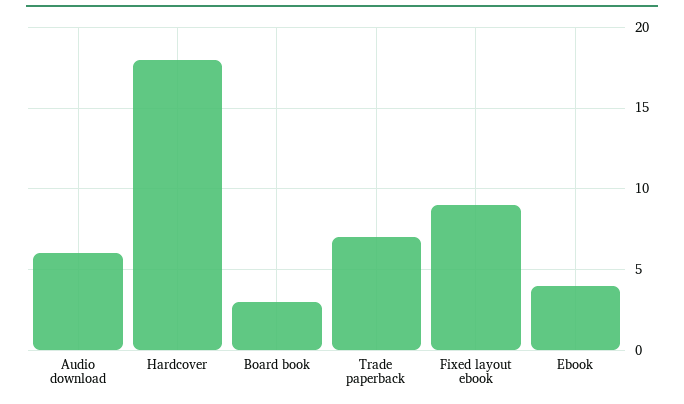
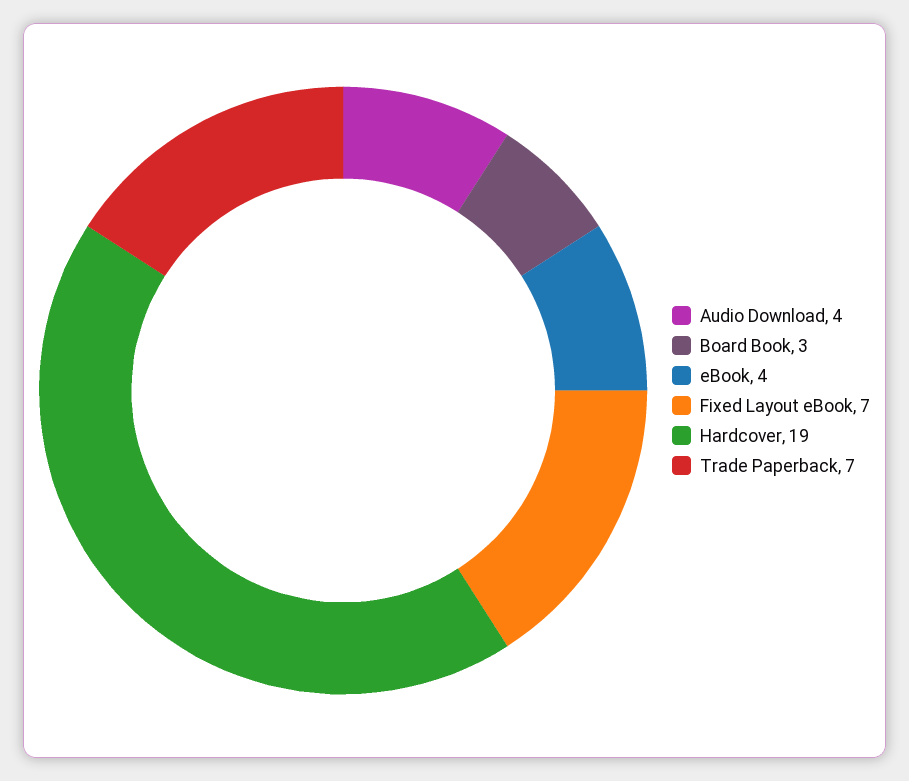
Audio download: 6 -> 4
Hardcover: 18 -> 19
Fixed layout ebook: 9 -> 7

